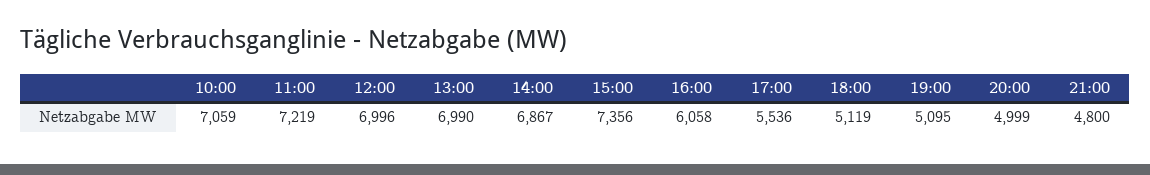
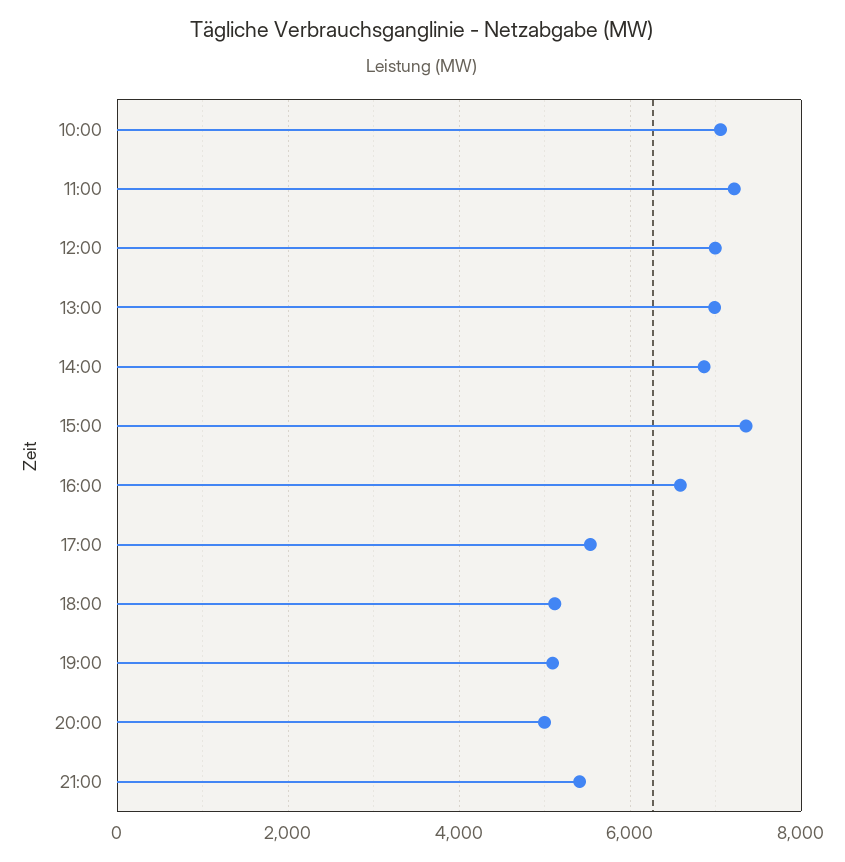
16:00: 6058 -> 6600
21:00: 4800 -> 5400

